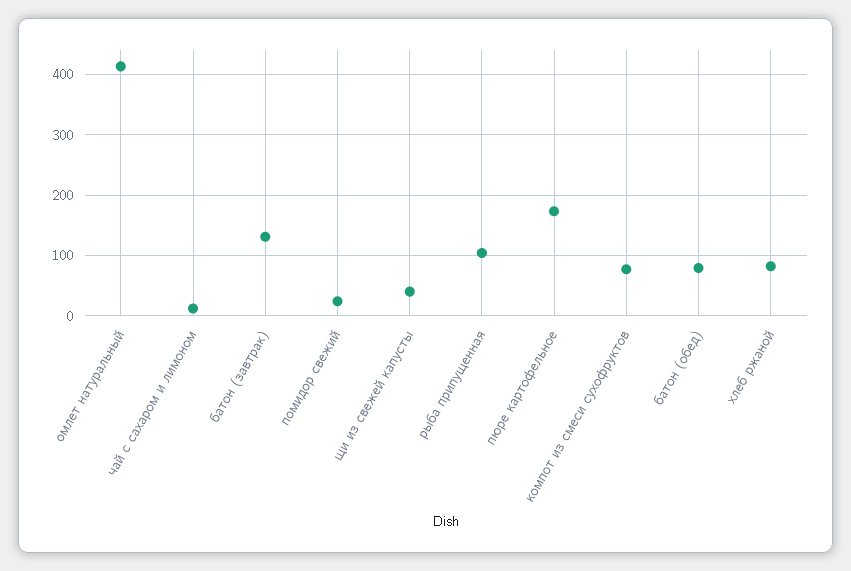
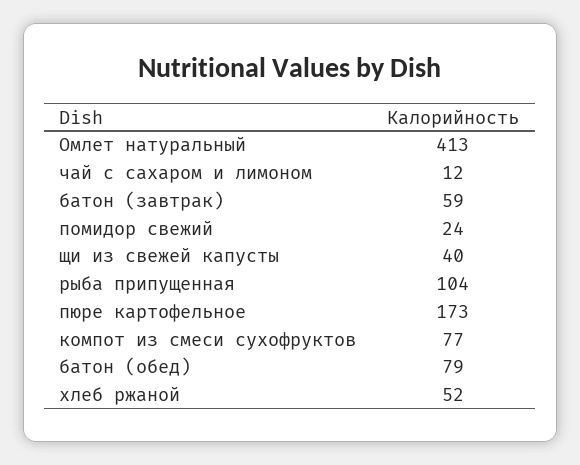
батон (завтрак): 130 -> 59
хлеб ржаной: 80 -> 52

